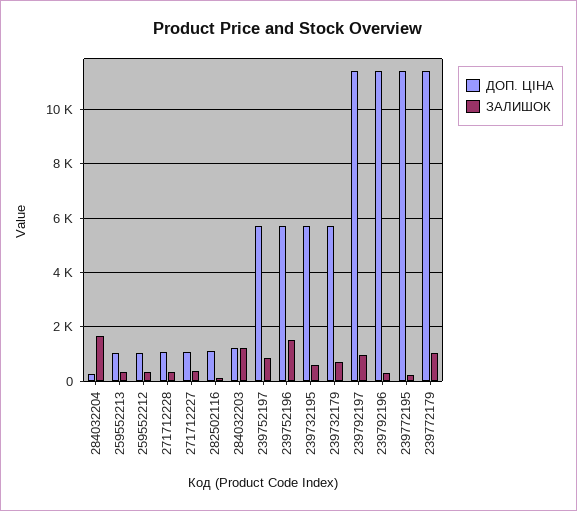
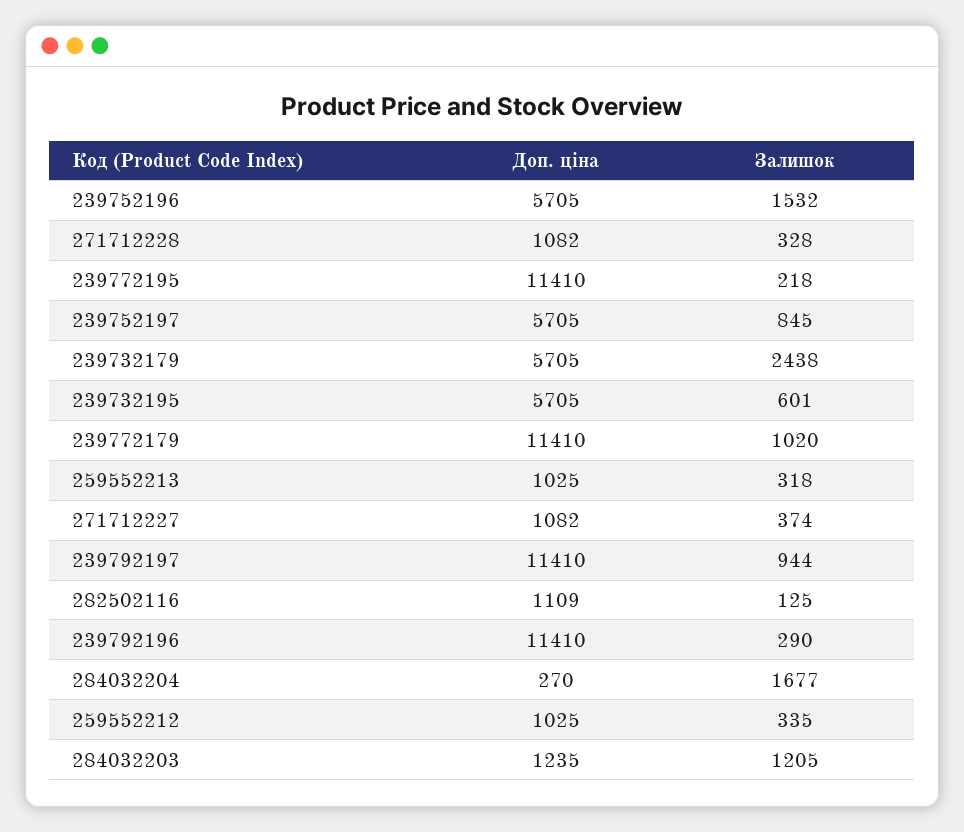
ЗАЛИШОК, 239732179: 750 -> 2438

